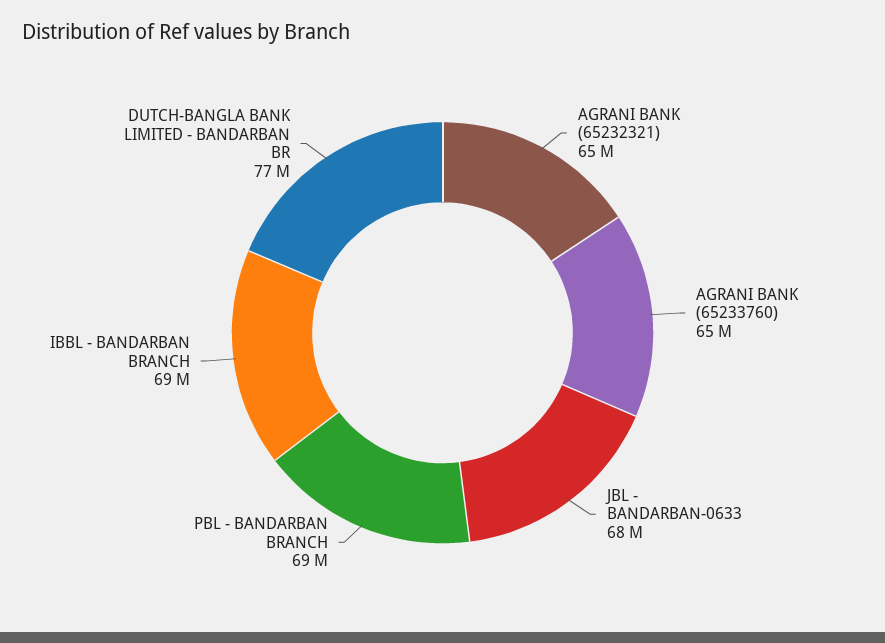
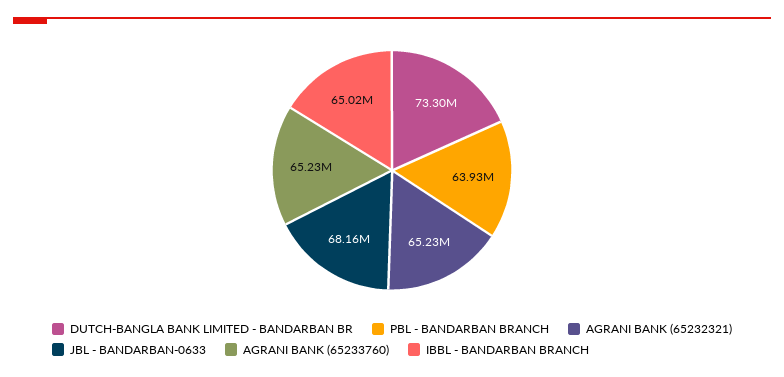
PBL - BANDARBAN BRANCH: 69000000 -> 63930000
IBBL - BANDARBAN BRANCH: 69000000 -> 65020000
DUTCH-BANGLA BANK LIMITED - BANDARBAN BR: 77000000 -> 73300000

